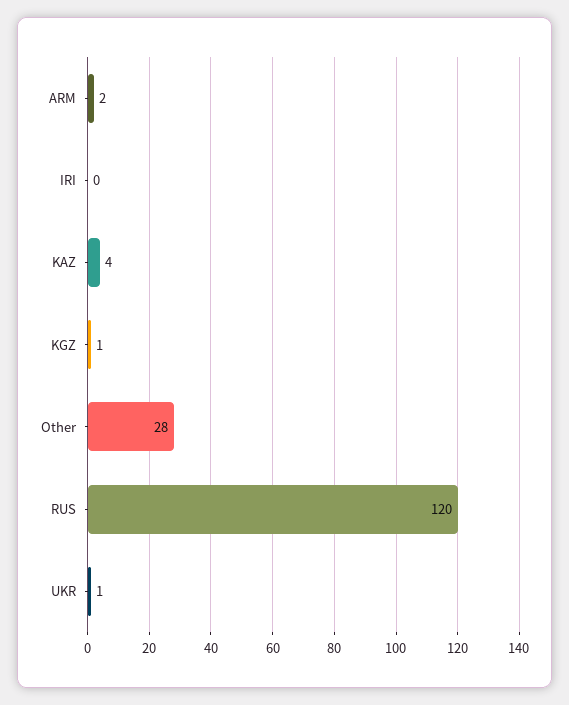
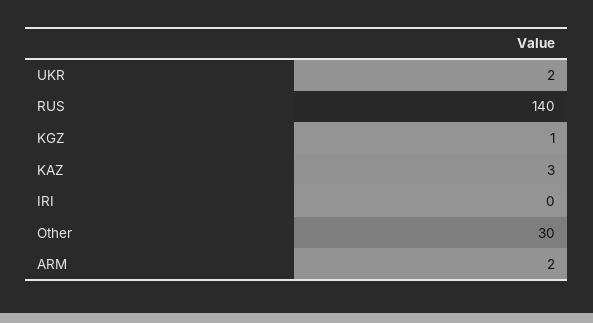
KAZ: 4 -> 3
Other: 28 -> 30
RUS: 120 -> 140
UKR: 1 -> 2

